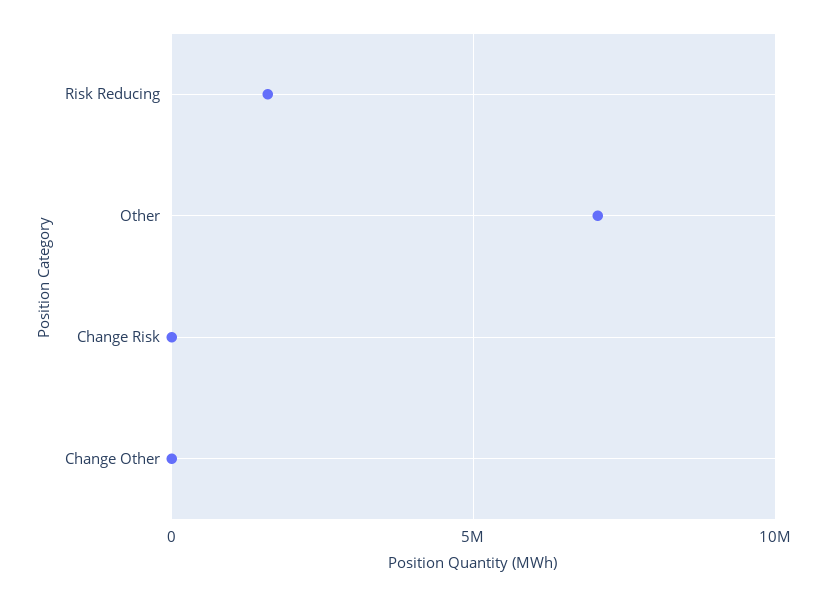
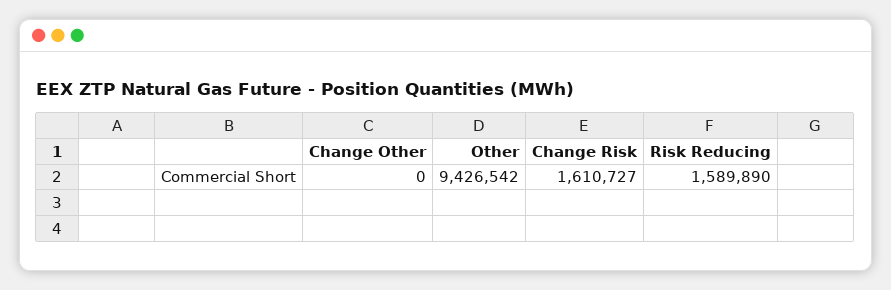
Other: 7000000 -> 9426542
Change Risk: 0 -> 1610727

